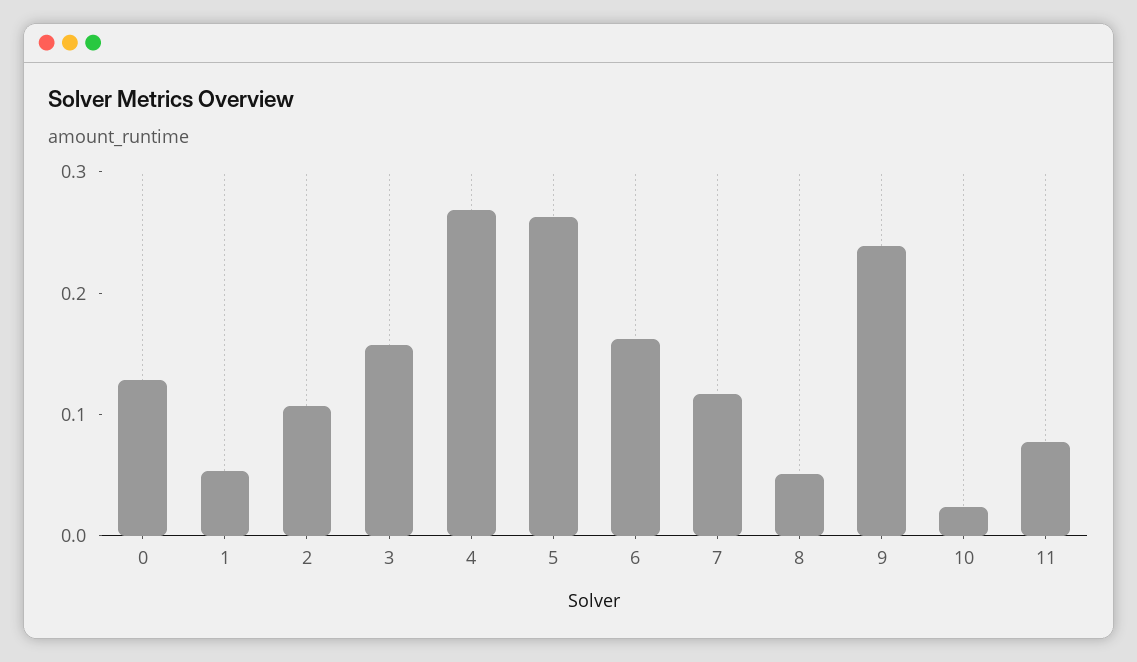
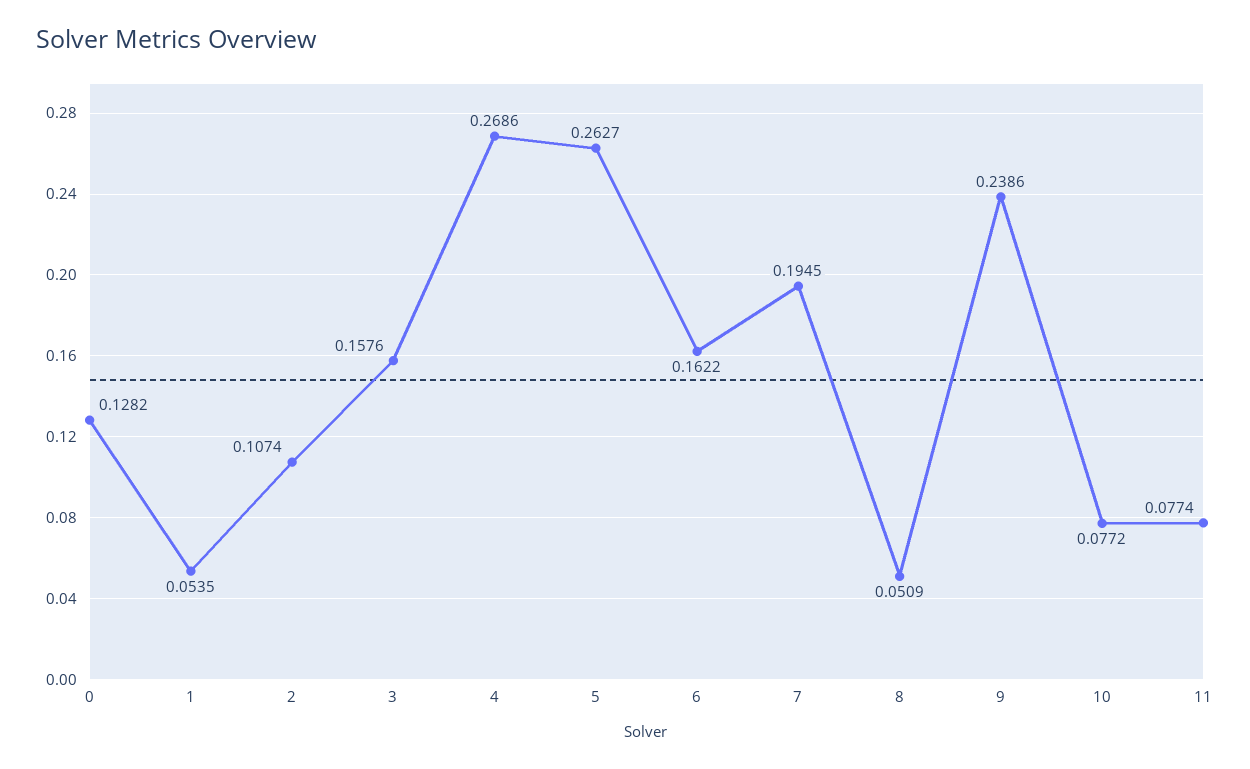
7: 0.12 -> 0.1945
10: 0.02 -> 0.0772

